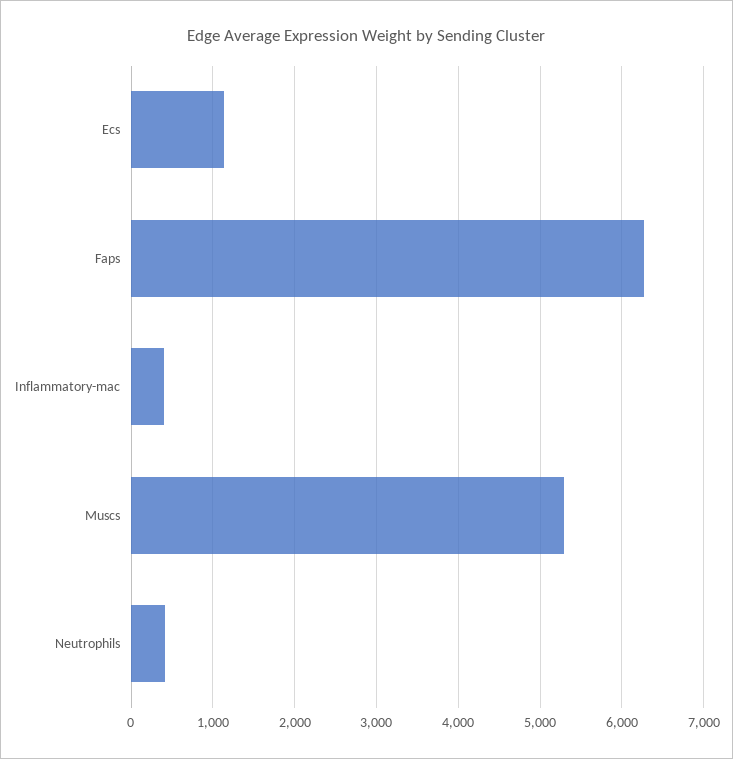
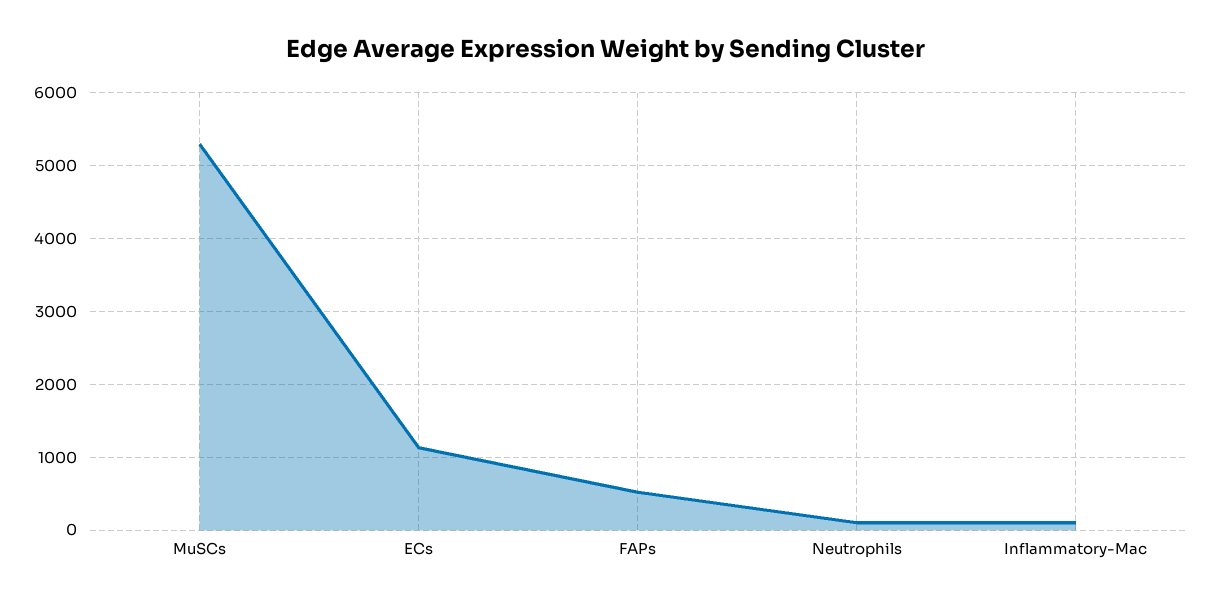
Faps: 6300 -> 500
Inflammatory-mac: 400 -> 100
Neutrophils: 400 -> 100

